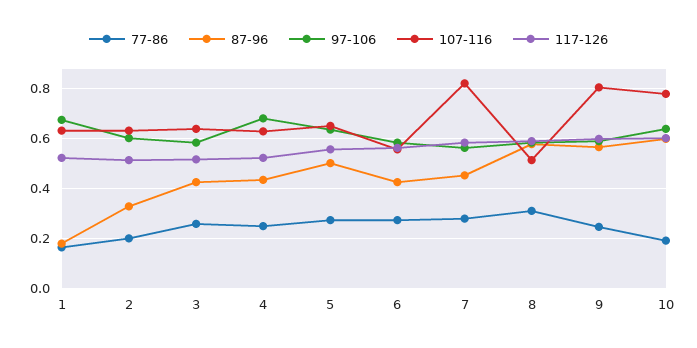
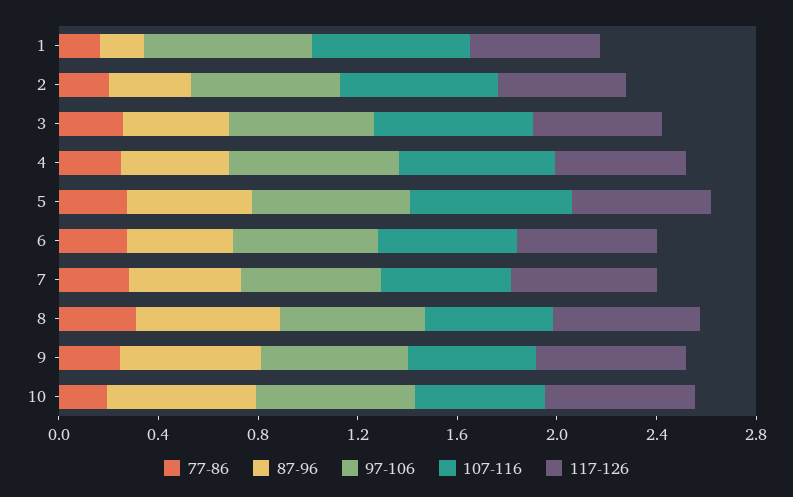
107-116, 7: 0.825 -> 0.5
107-116, 9: 0.8 -> 0.5
107-116, 10: 0.775 -> 0.5

